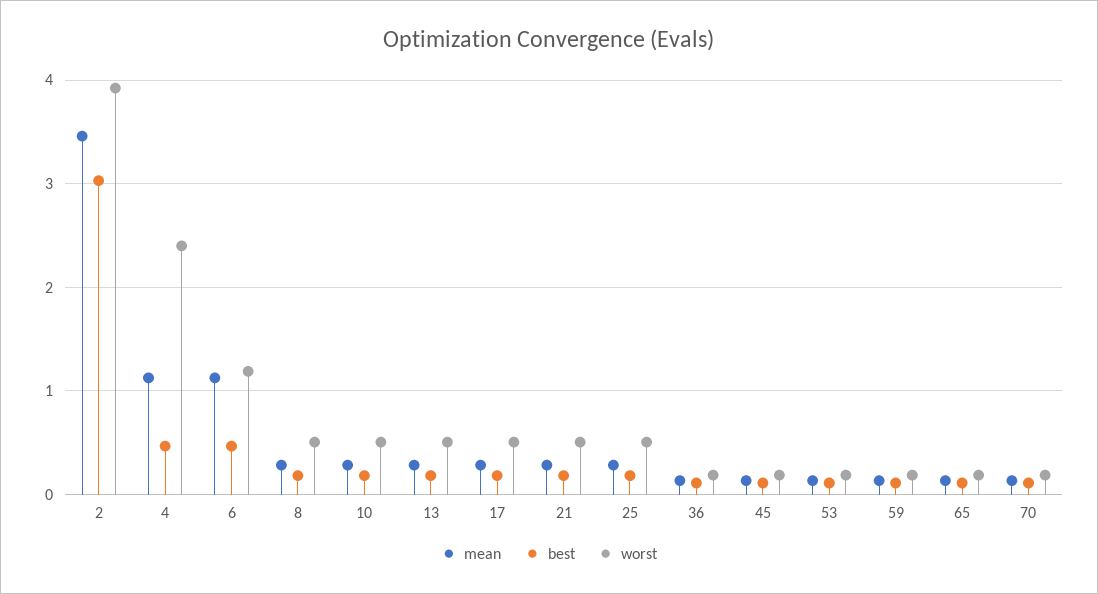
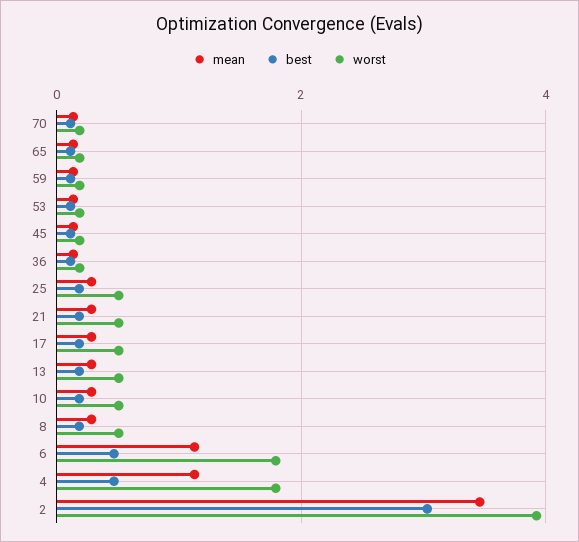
worst, 4: 2.4 -> 1.8
worst, 6: 1.2 -> 1.8

